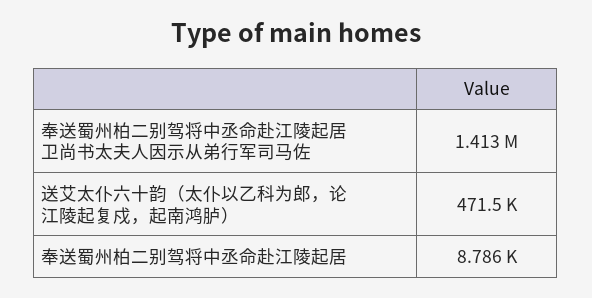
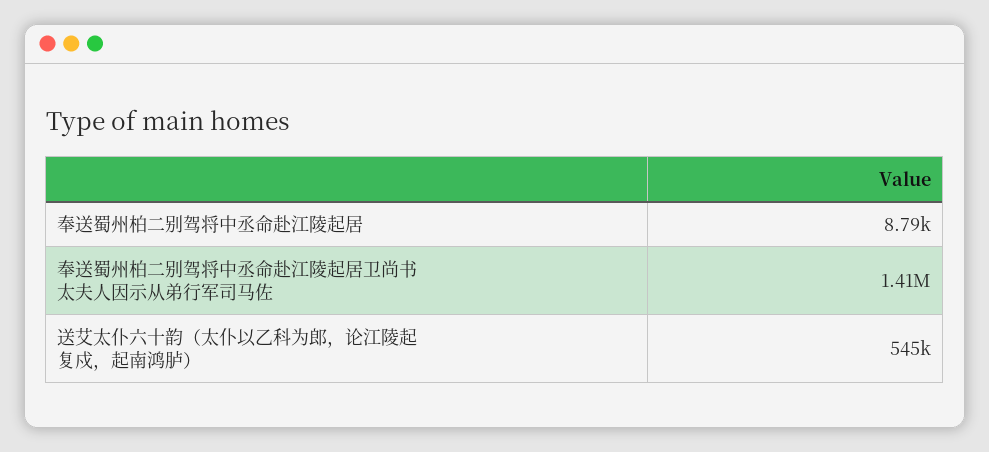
送艾太仆六十韵（太仆以乙科为郎，论江陵起复戍，起南鸿胪）: 471500 -> 545000

